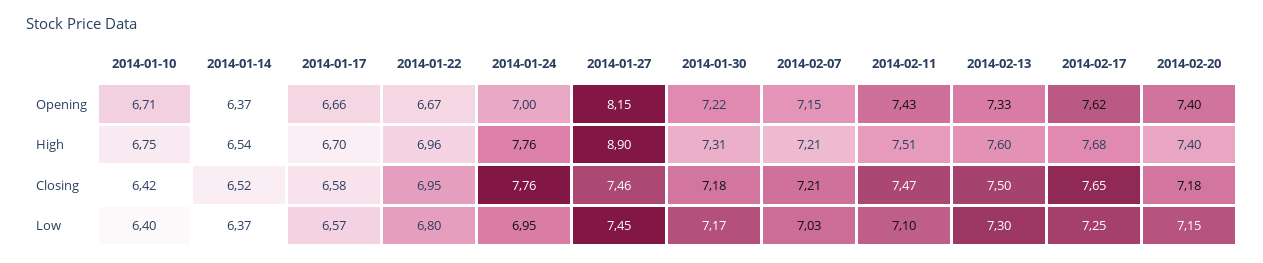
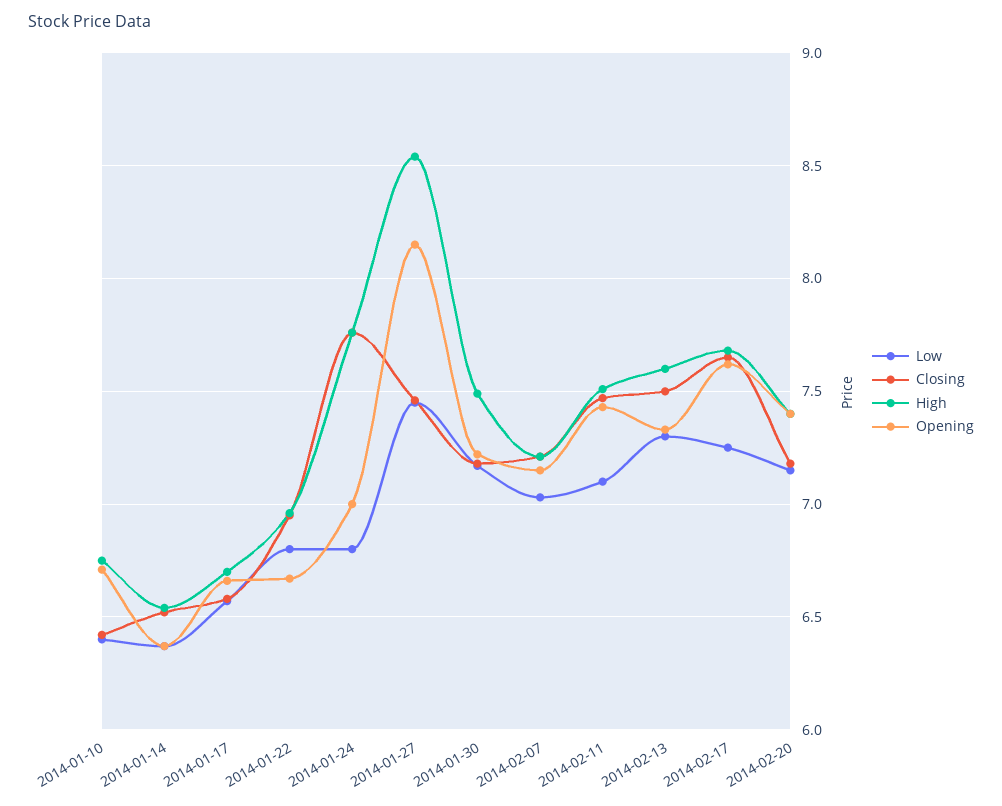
High, 2014-01-27: 8.9 -> 8.55
High, 2014-01-30: 7.31 -> 7.5
Low, 2014-01-24: 6.95 -> 6.8

